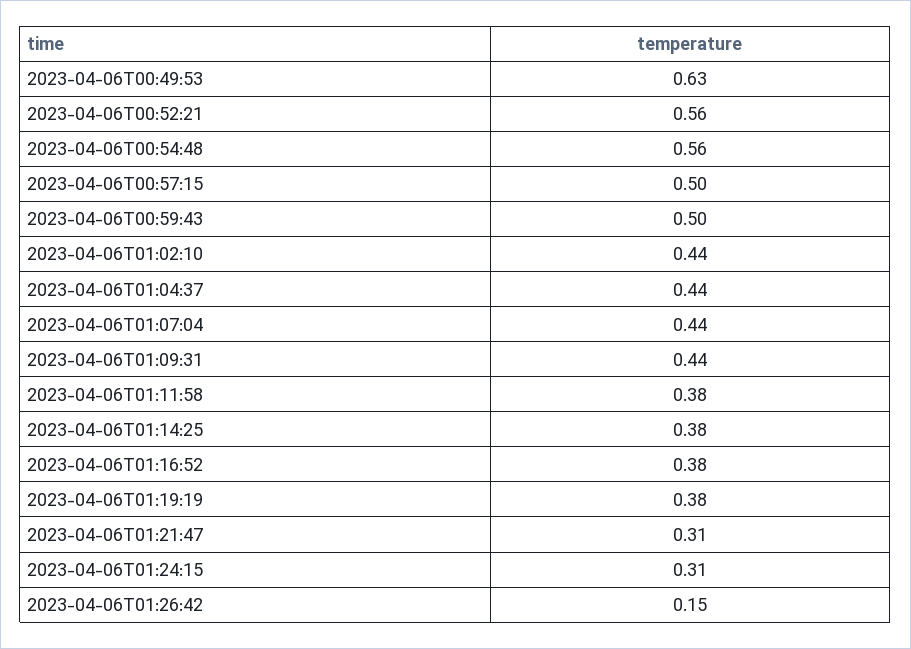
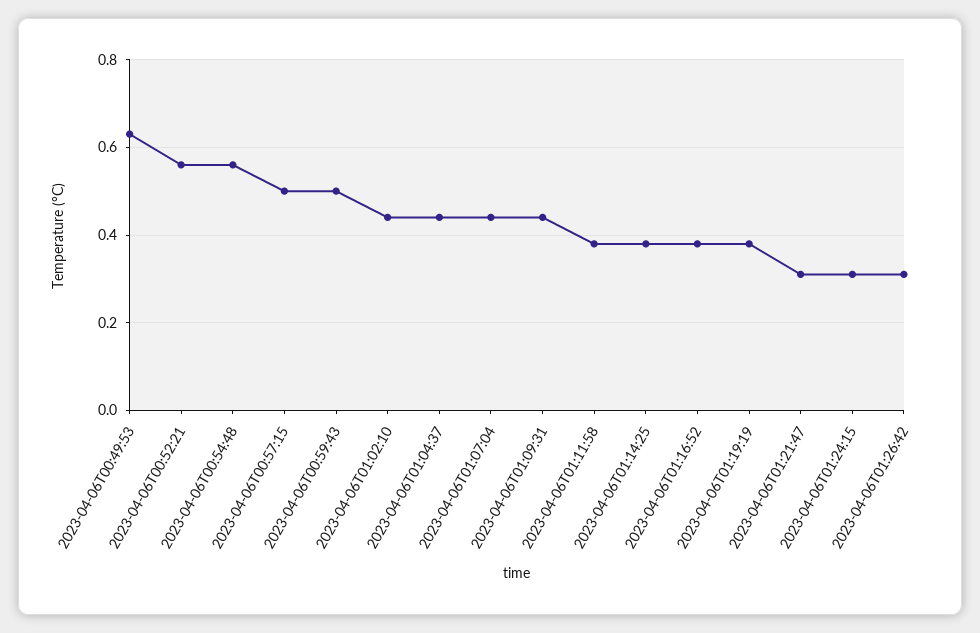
2023-04-06T01:26:42: 0.15 -> 0.3

